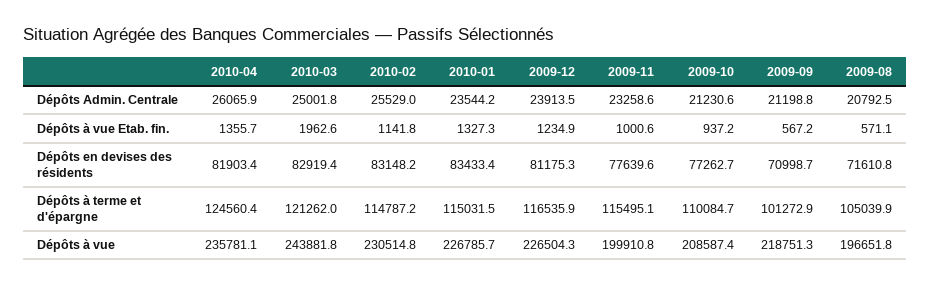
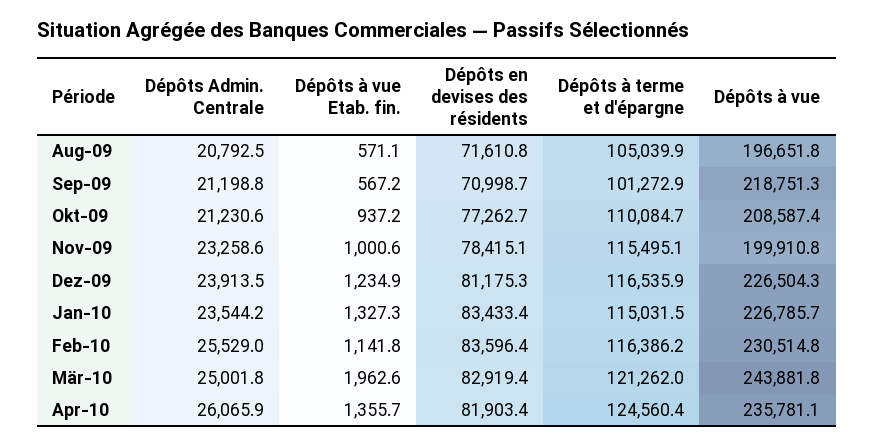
2010-02, Dépôts en devises des résidents: 83148.2 -> 83596.4
2009-11, Dépôts en devises des résidents: 77639.6 -> 78415.1
2010-02, Dépôts à terme et d'épargne: 114787.2 -> 116386.2

